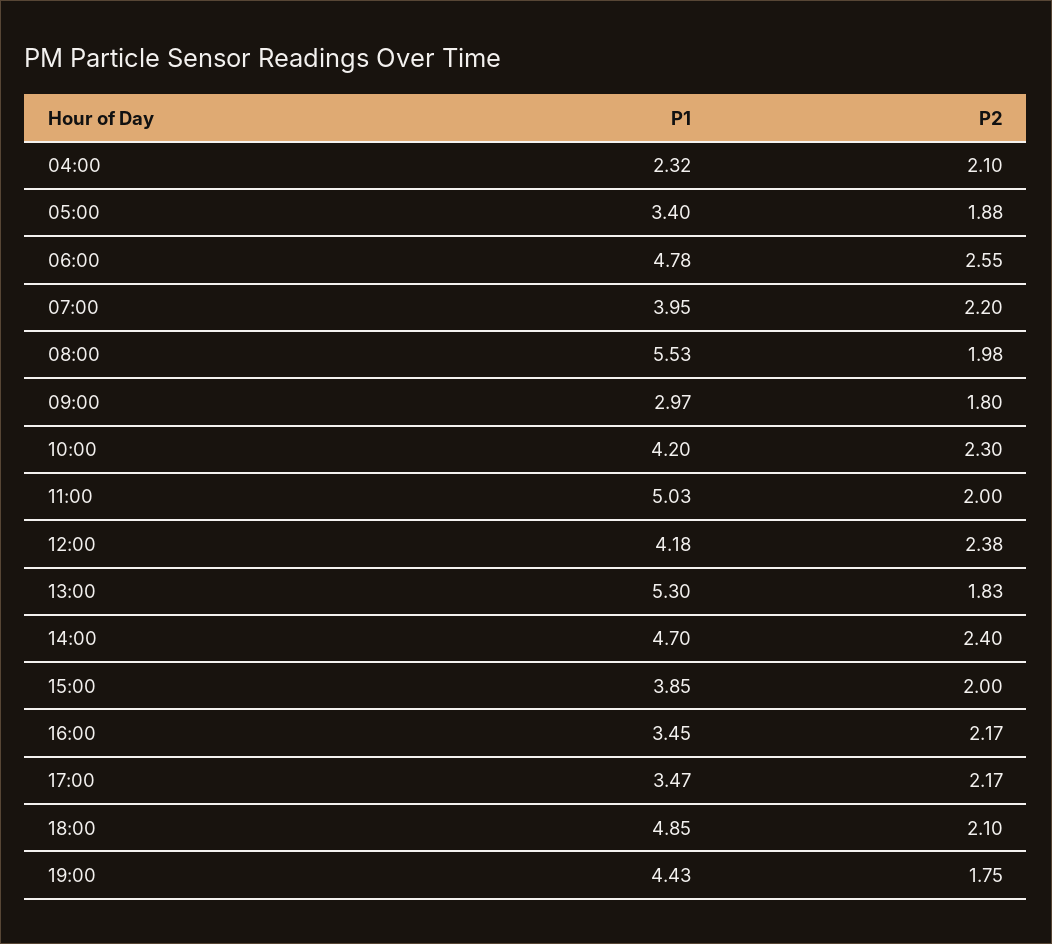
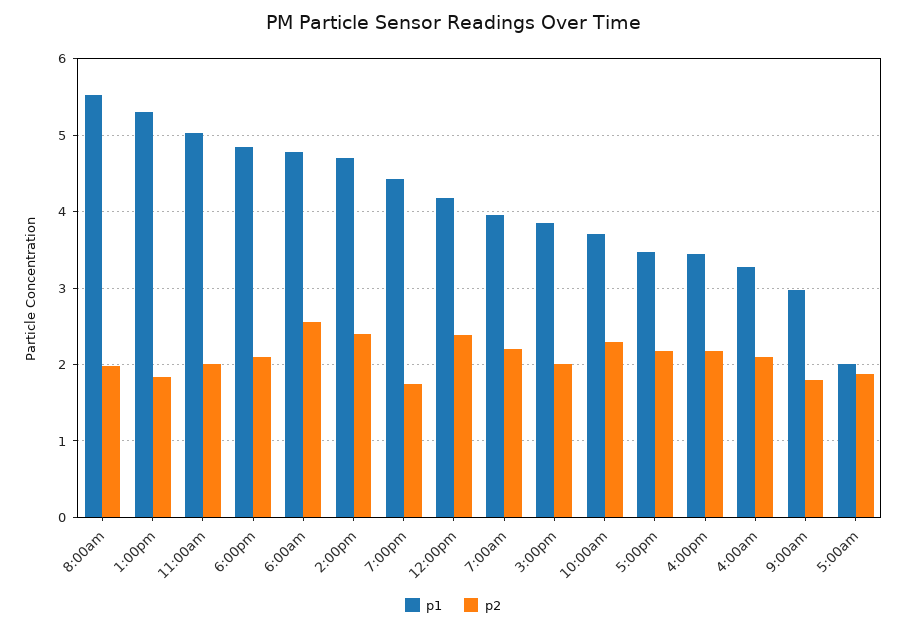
P1, 04:00: 2.32 -> 3.3
P1, 05:00: 3.4 -> 2
P1, 10:00: 4.2 -> 3.7

